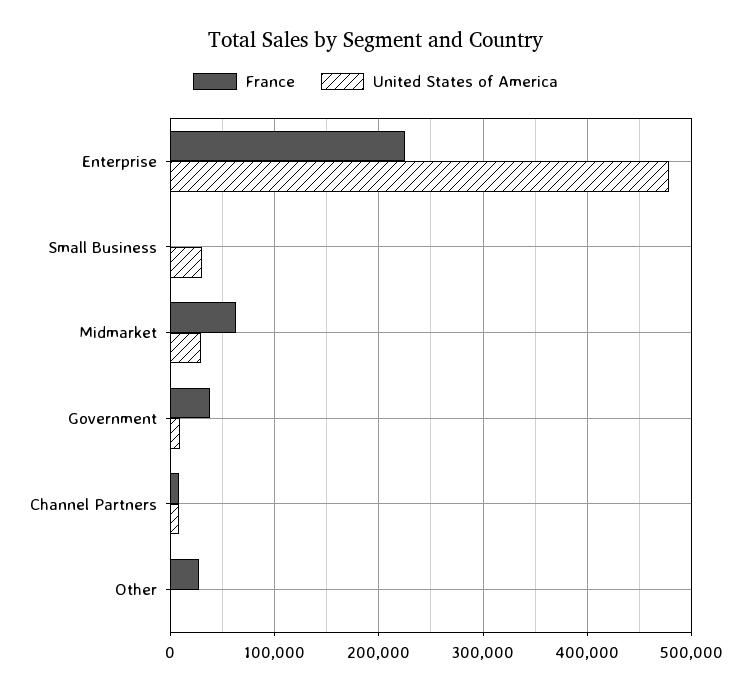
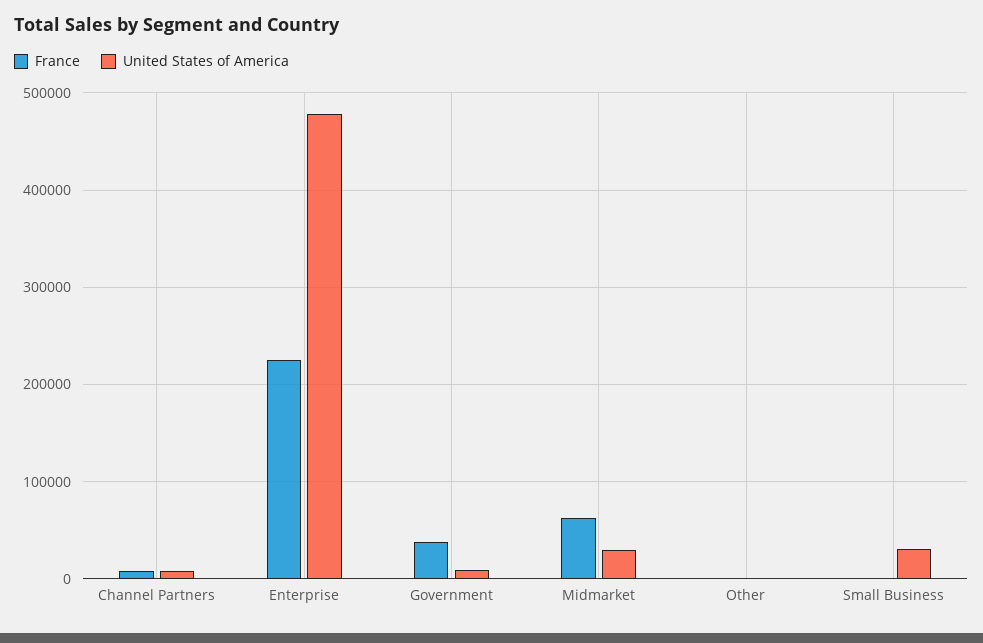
France, Other: 30000 -> 0

